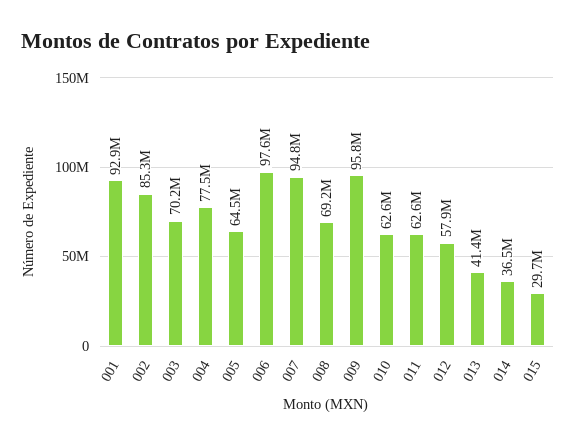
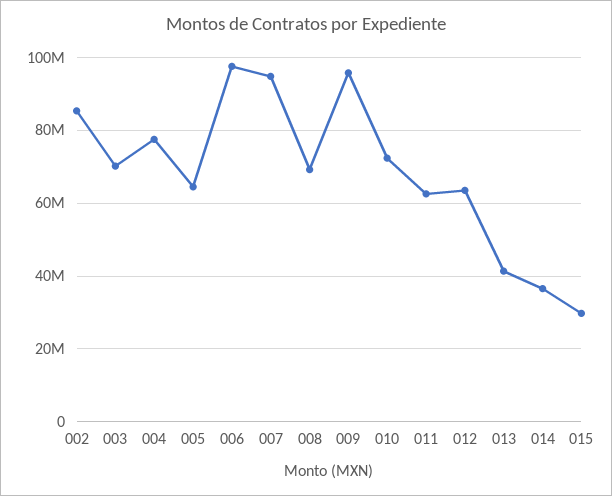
001: 92900000 -> none
010: 62600000 -> 72000000
012: 57900000 -> 64000000

